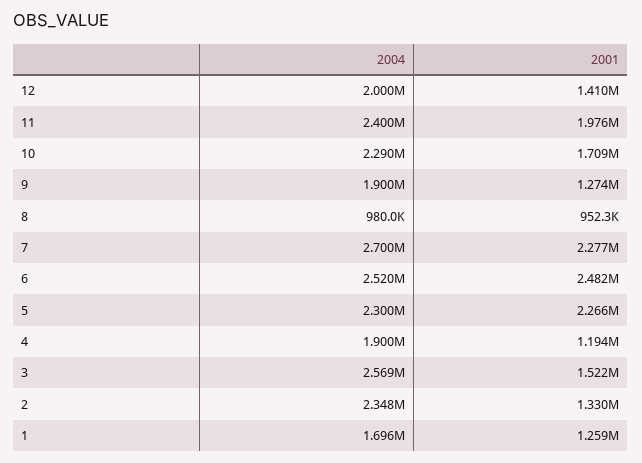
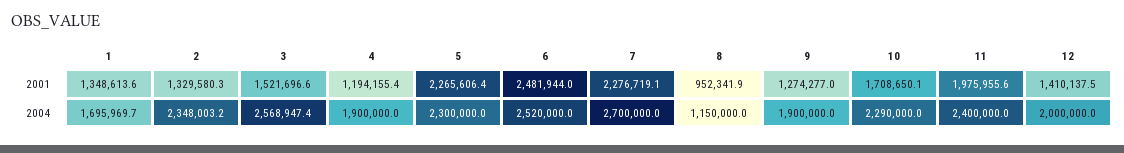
2004, 8: 980000 -> 1150000
2001, 1: 1259000 -> 1348613.6

